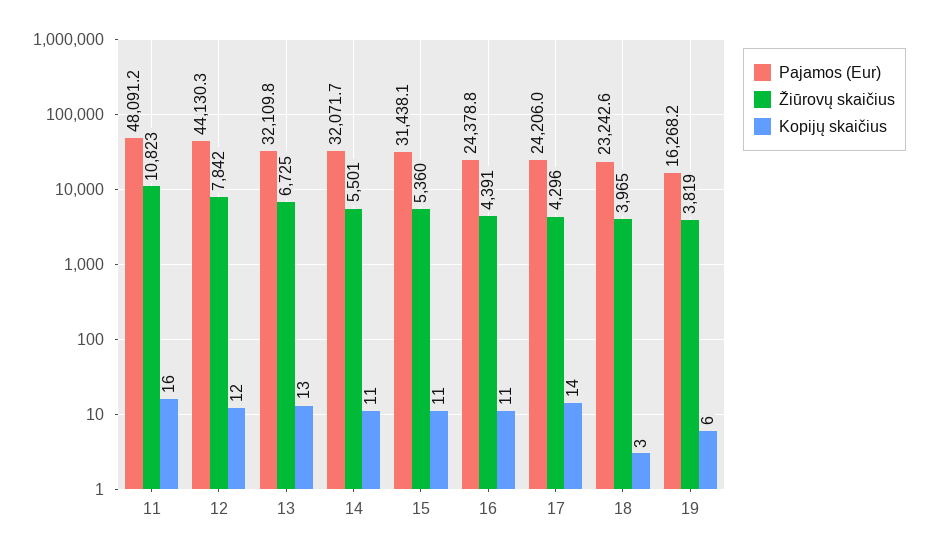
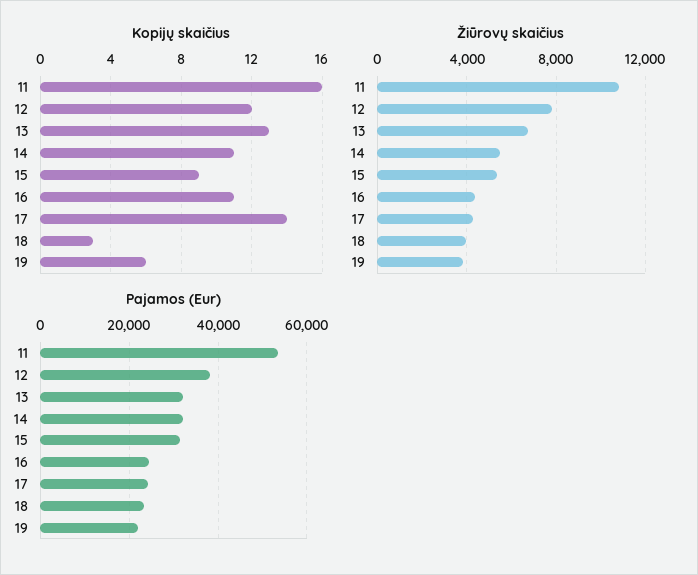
Pajamos (Eur), 11: 48091.2 -> 54000
Pajamos (Eur), 12: 44130.3 -> 38000
Kopijų skaičius, 15: 11 -> 9
Pajamos (Eur), 19: 16268.2 -> 22000

